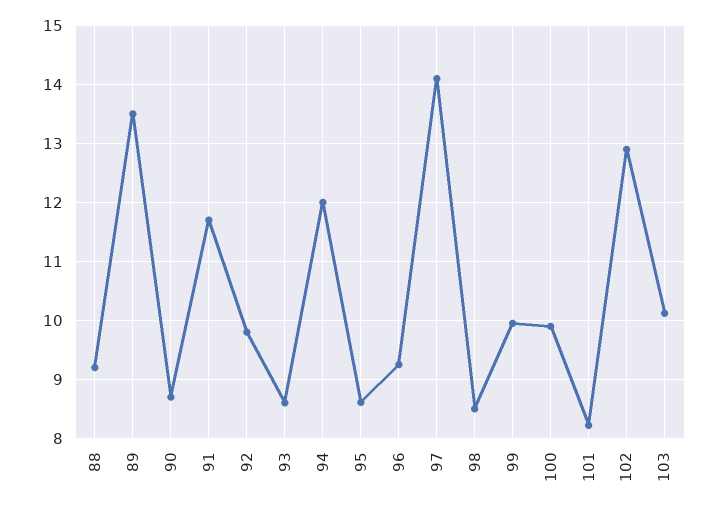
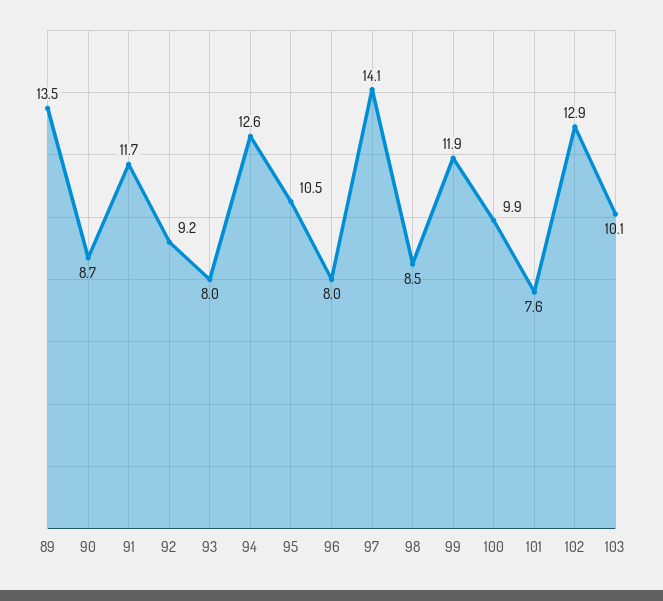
88: 9.2 -> none
92: 9.8 -> 9.2
93: 8.6 -> 8
94: 12 -> 12.6
95: 8.6 -> 10.5
96: 9.2 -> 8
99: 10 -> 11.9
101: 8.2 -> 7.6

